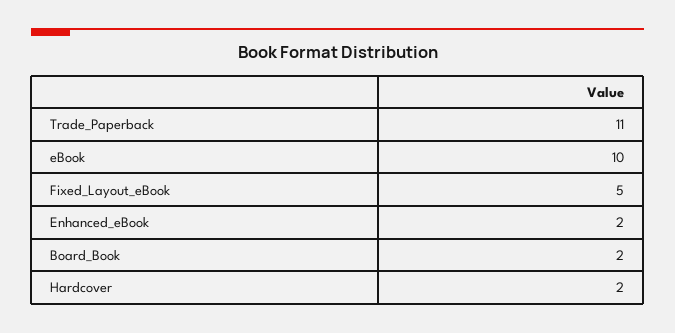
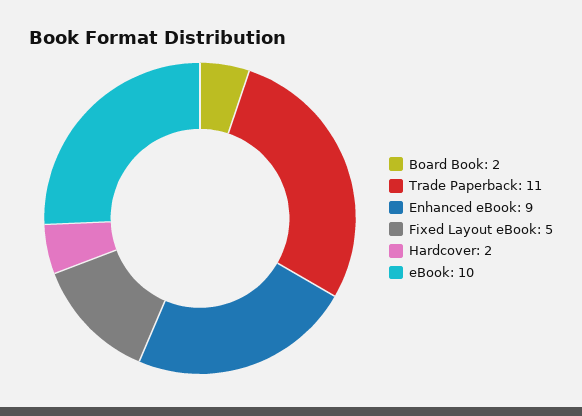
Enhanced_eBook: 2 -> 9

